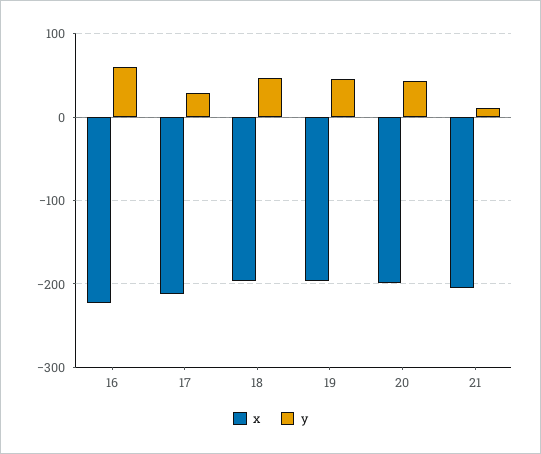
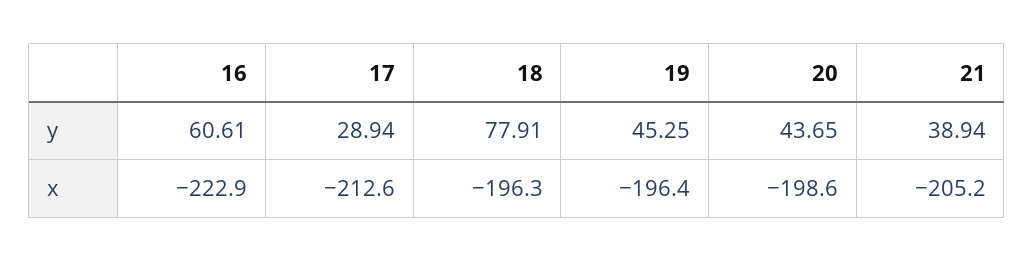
y, 18: 50 -> 77.91
y, 21: 10 -> 38.94

